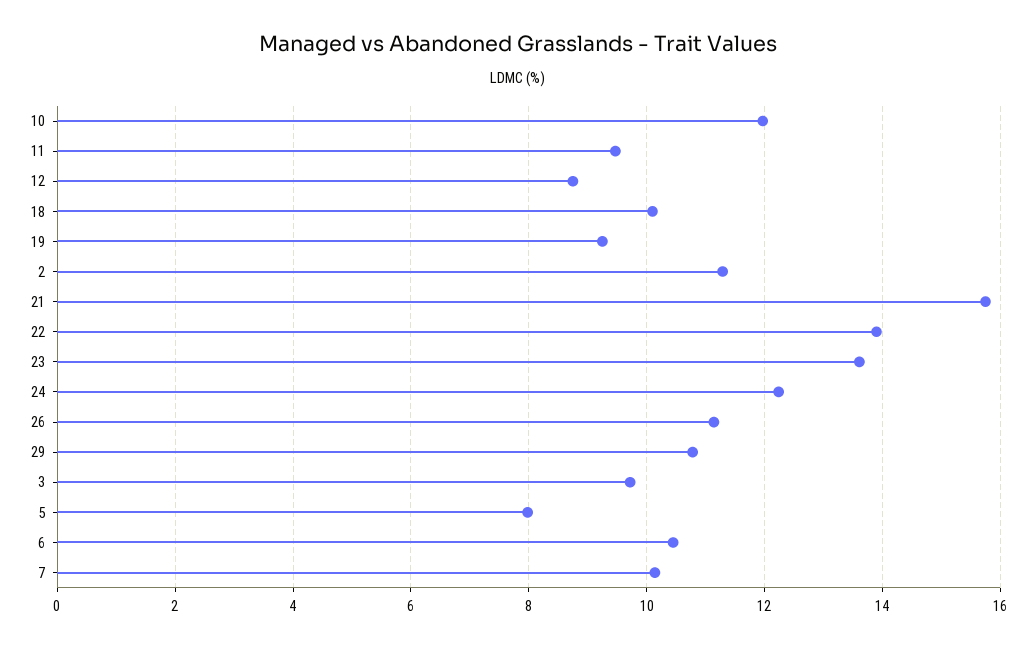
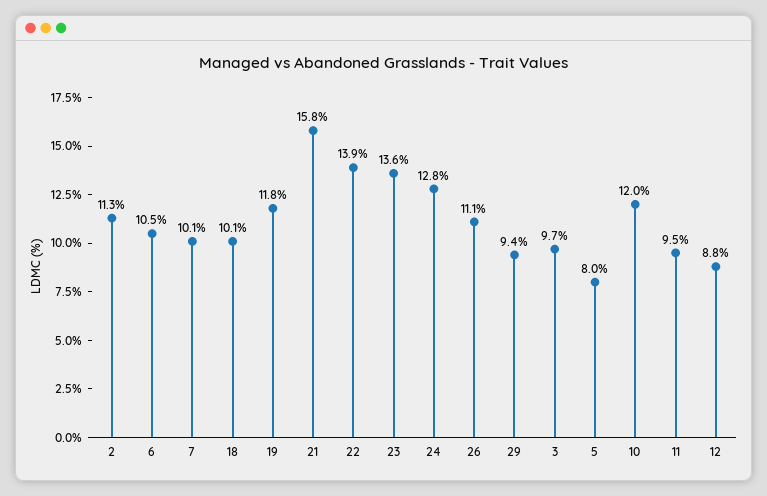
19: 9.2 -> 11.8
24: 12.2 -> 12.8
29: 10.8 -> 9.4

